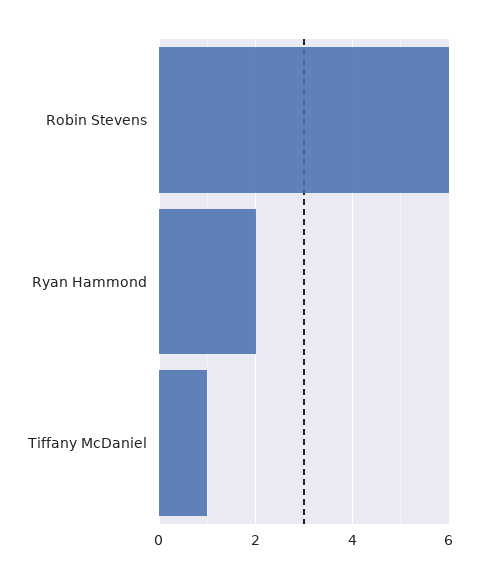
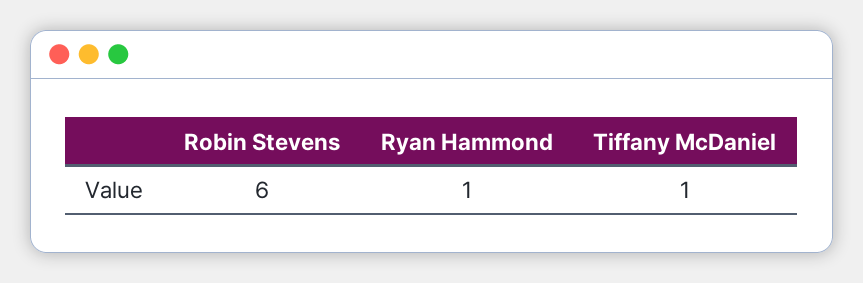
Ryan Hammond: 2 -> 1

